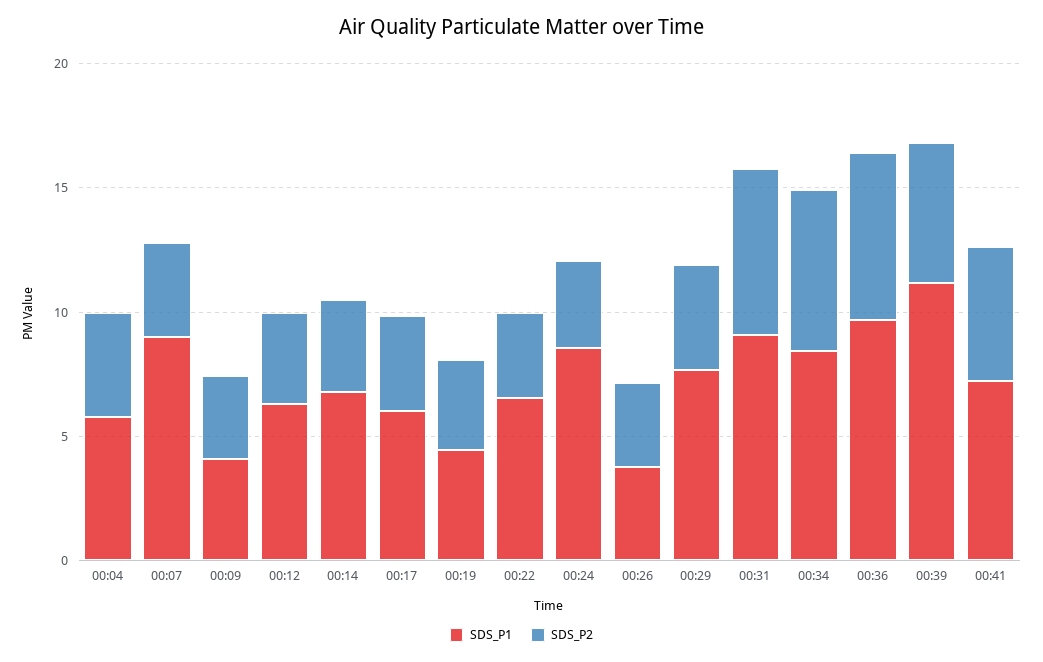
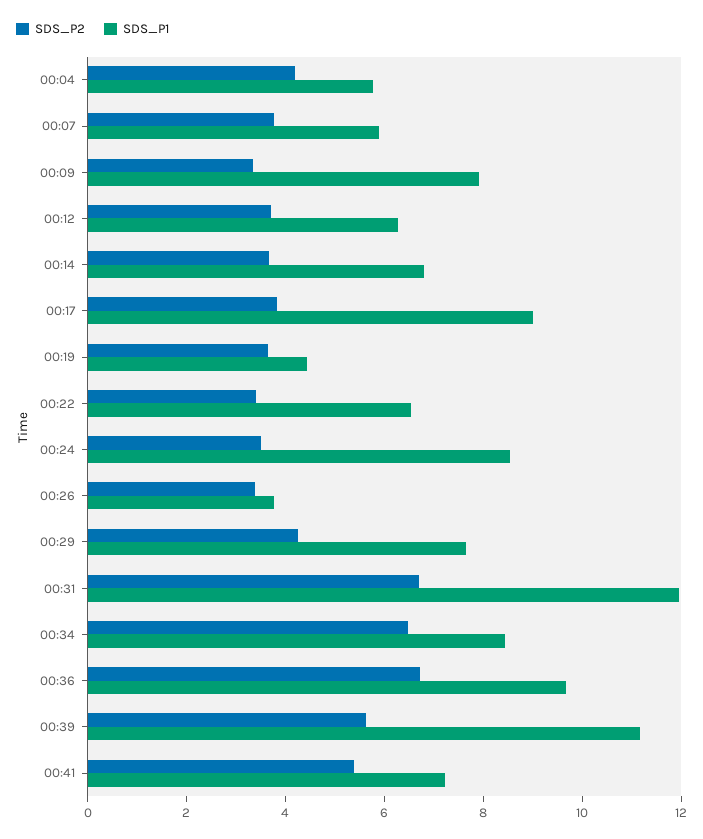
SDS_P1, 00:07: 9 -> 6
SDS_P1, 00:09: 4 -> 8
SDS_P1, 00:17: 6 -> 9
SDS_P1, 00:31: 9 -> 12

